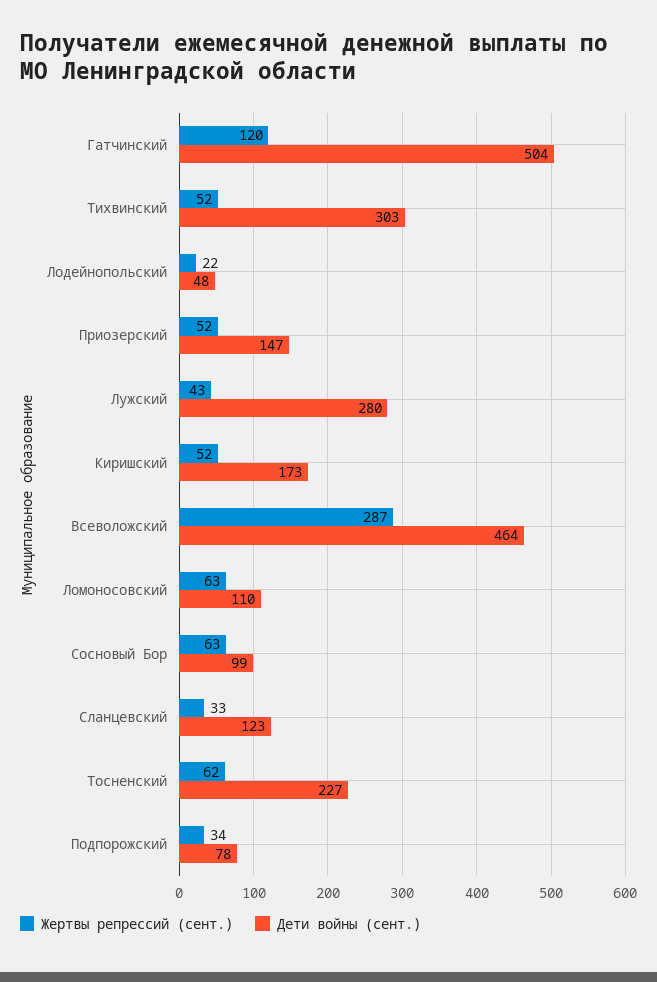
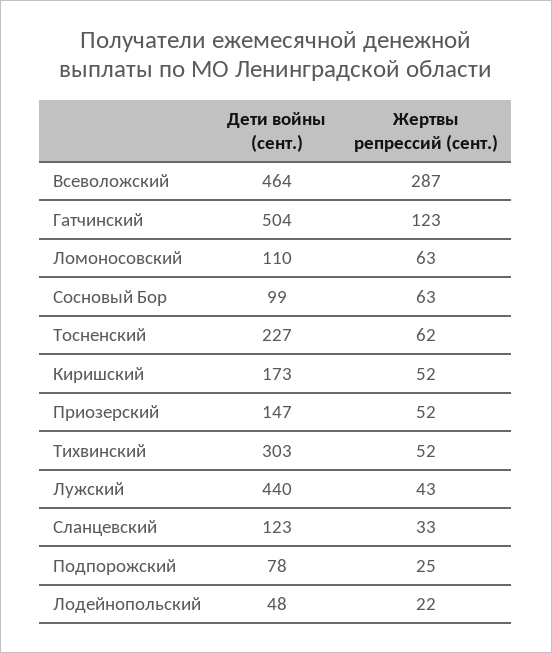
Жертвы репрессий (сент.), Гатчинский: 120 -> 123
Дети войны (сент.), Лужский: 280 -> 440
Жертвы репрессий (сент.), Подпорожский: 34 -> 25

